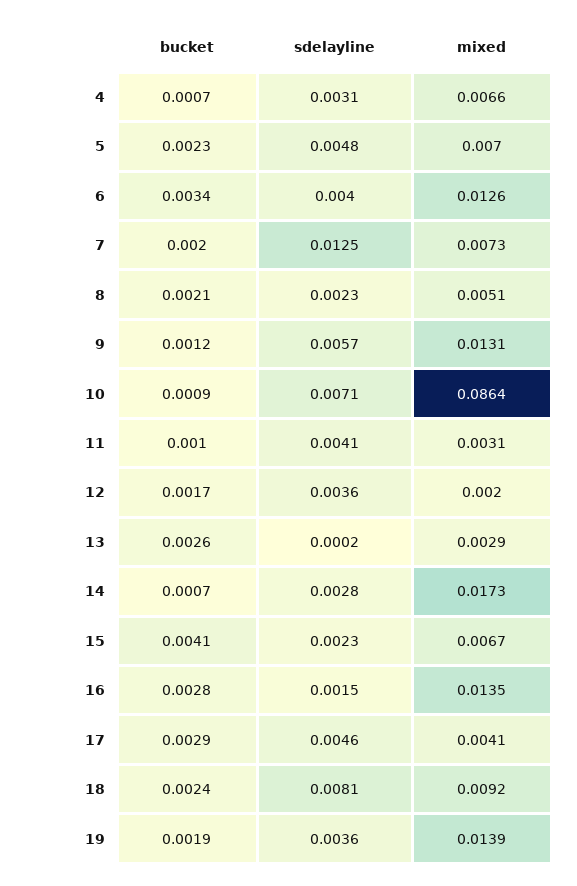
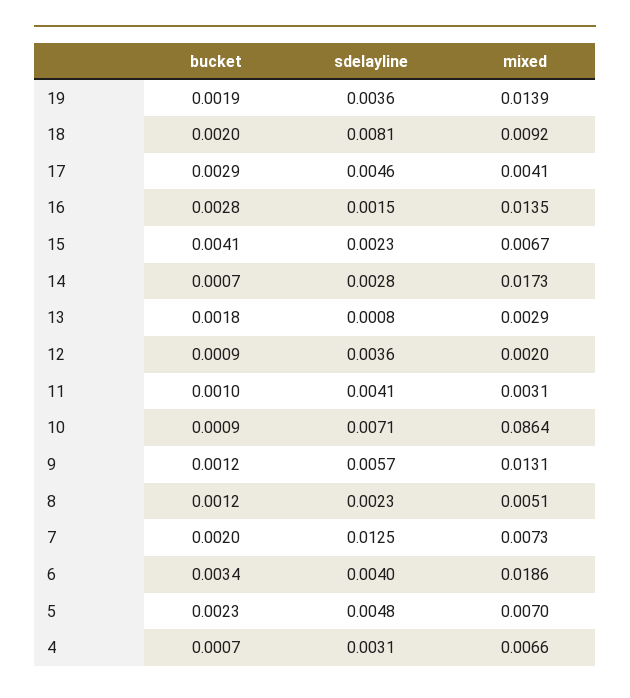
mixed, 6: 0.0126 -> 0.0186
bucket, 8: 0.0021 -> 0.0012
bucket, 12: 0.0017 -> 0.0009
bucket, 13: 0.0026 -> 0.0018
sdelayline, 13: 0.0002 -> 0.0008
bucket, 18: 0.0024 -> 0.002

